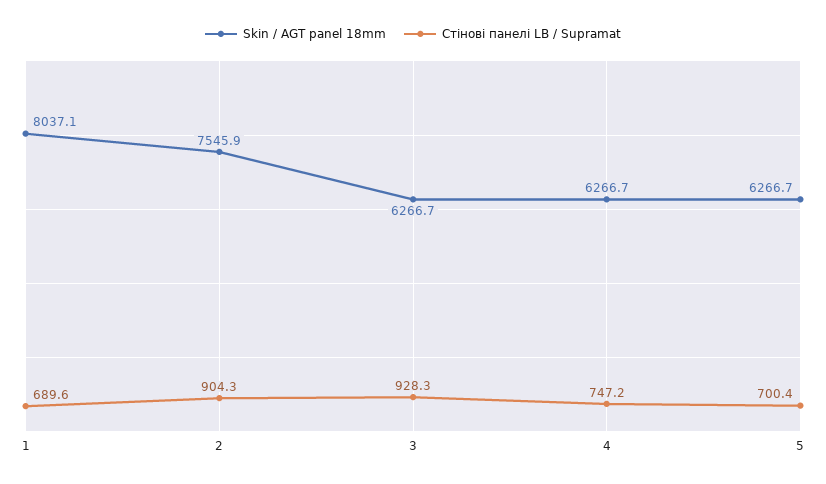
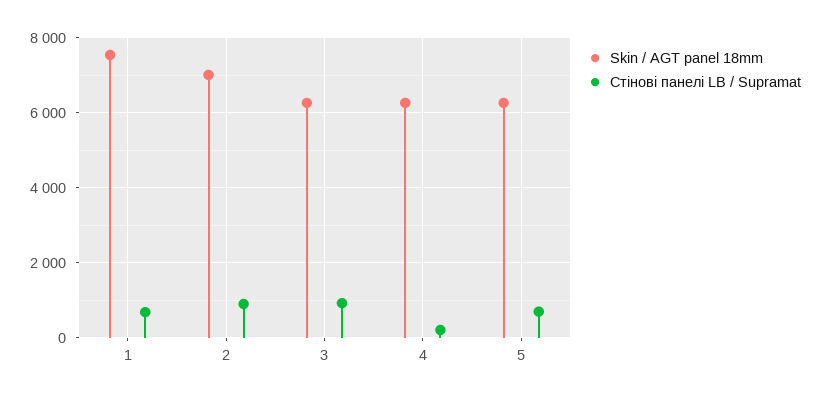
Skin / AGT panel 18mm, 1: 8037.1 -> 7600
Skin / AGT panel 18mm, 2: 7545.9 -> 7000
Стінові панелі LB / Supramat, 4: 747.2 -> 200

